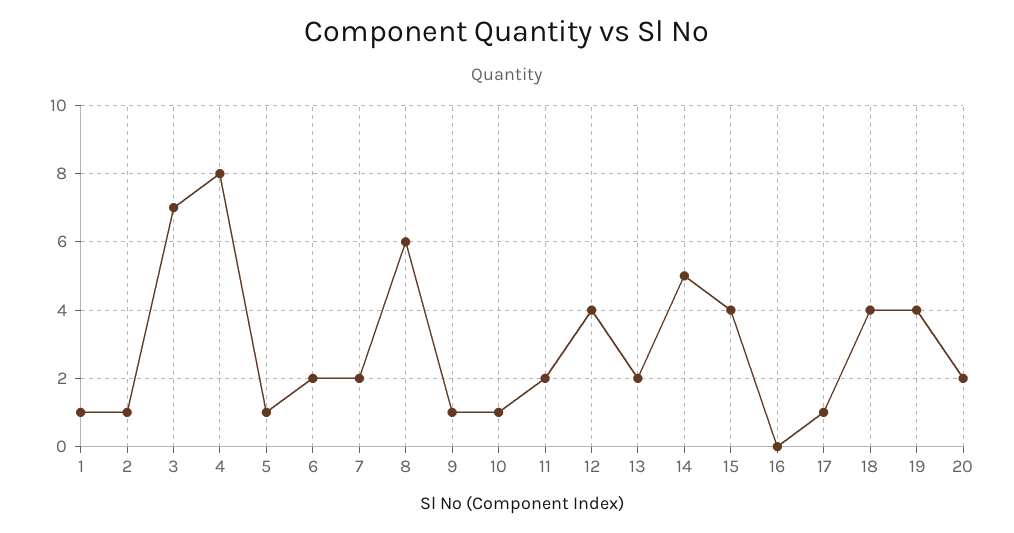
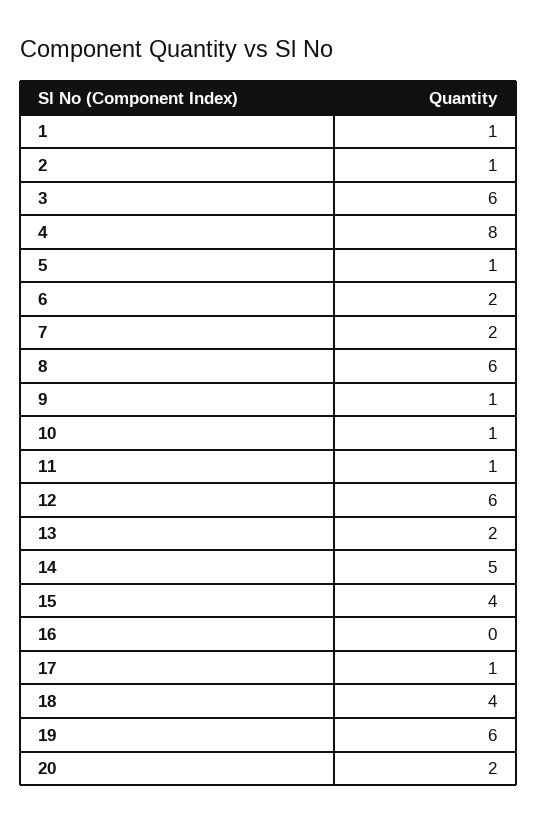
3: 7 -> 6
11: 2 -> 1
12: 4 -> 6
19: 4 -> 6

